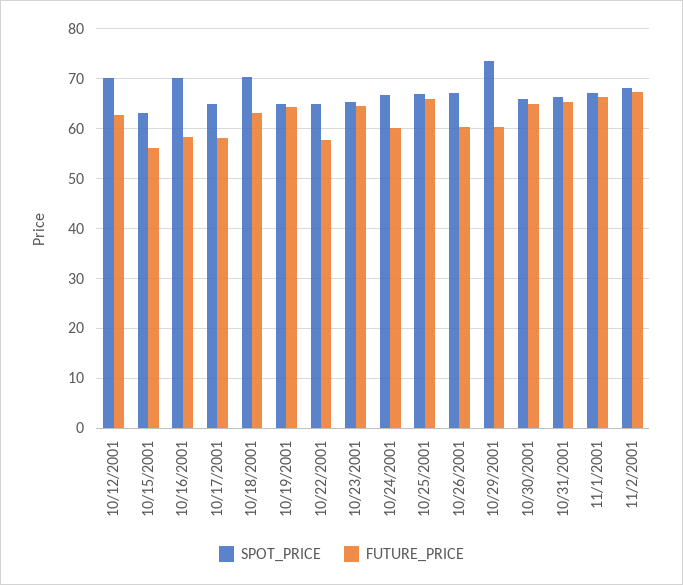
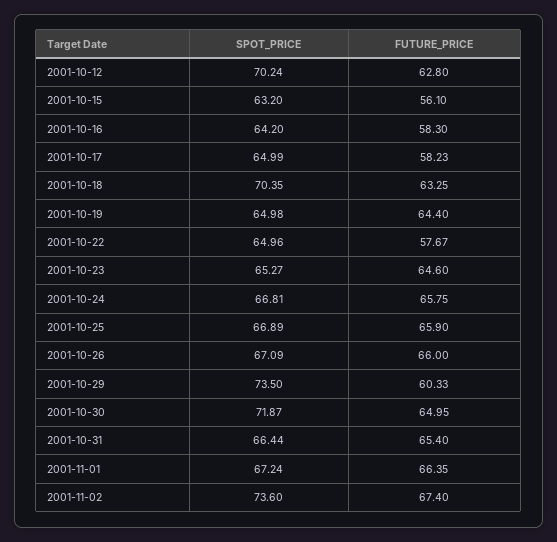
SPOT_PRICE, 10/16/2001: 70 -> 64.2
FUTURE_PRICE, 10/24/2001: 60 -> 65.75
FUTURE_PRICE, 10/26/2001: 60 -> 66
SPOT_PRICE, 10/30/2001: 66 -> 71.87
SPOT_PRICE, 11/2/2001: 68 -> 73.6

